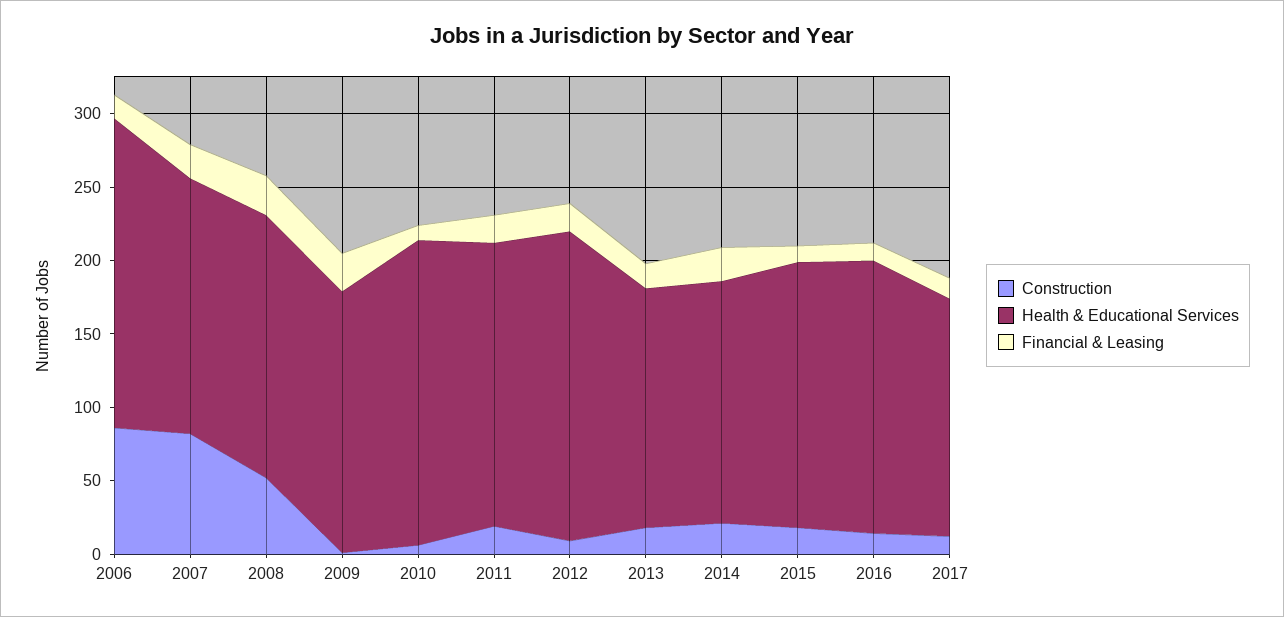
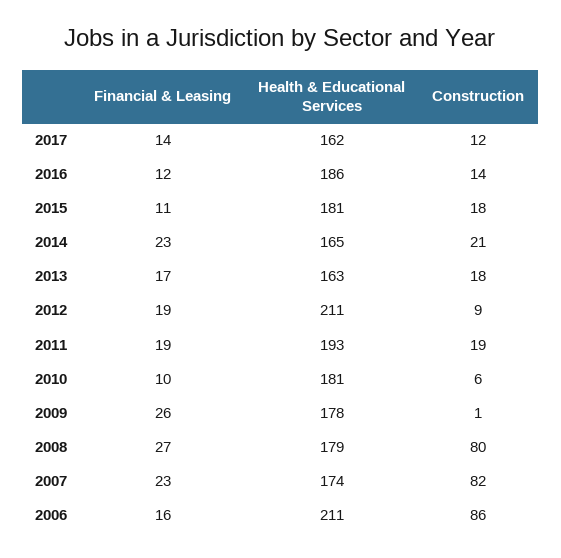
Construction, 2008: 50 -> 80
Health & Educational Services, 2010: 210 -> 181

